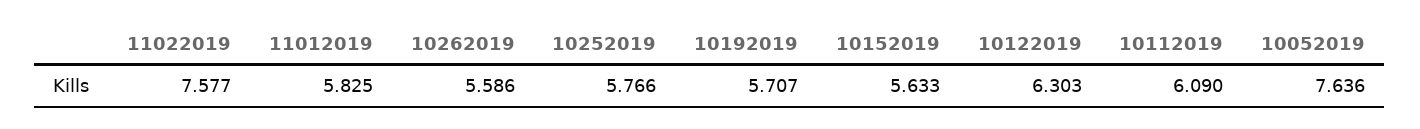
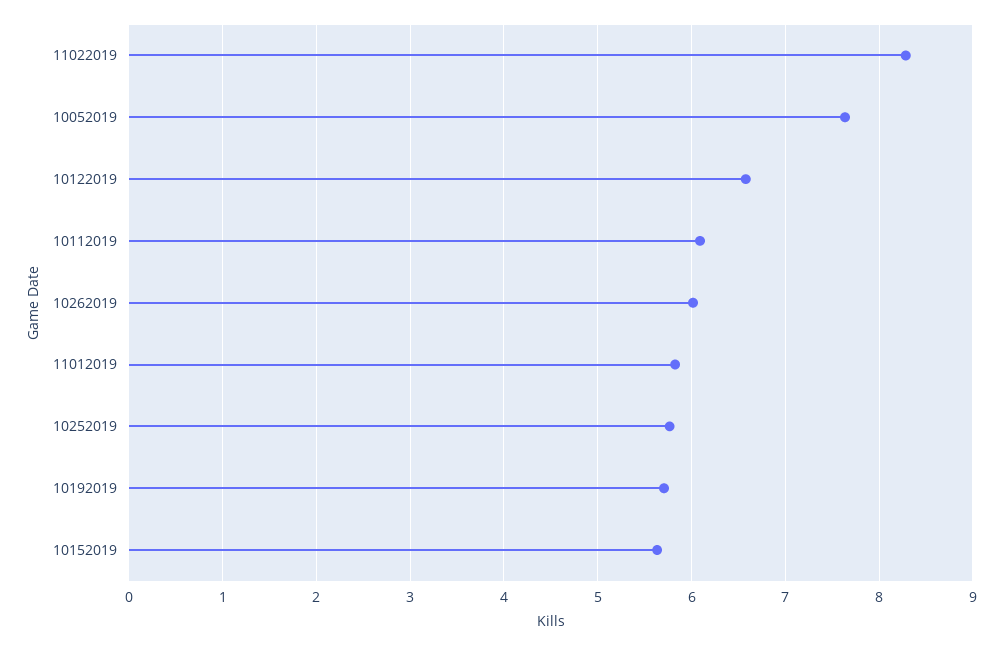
11022019: 7.577 -> 8.3
10262019: 5.586 -> 6
10122019: 6.303 -> 6.6

